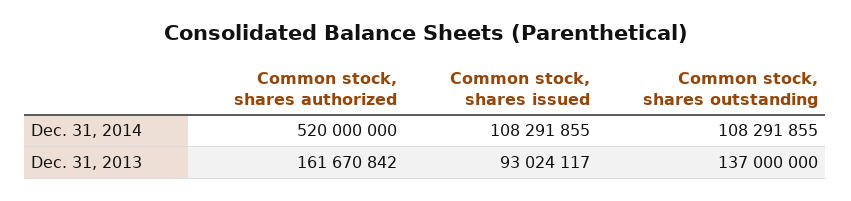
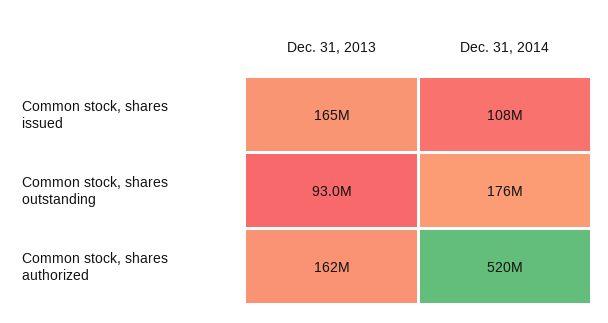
Common stock, shares outstanding, Dec. 31, 2014: 108291855 -> 176000000
Common stock, shares issued, Dec. 31, 2013: 93024117 -> 165000000
Common stock, shares outstanding, Dec. 31, 2013: 137000000 -> 93000000

